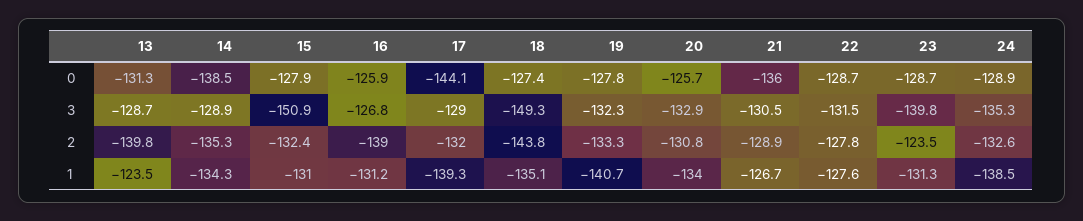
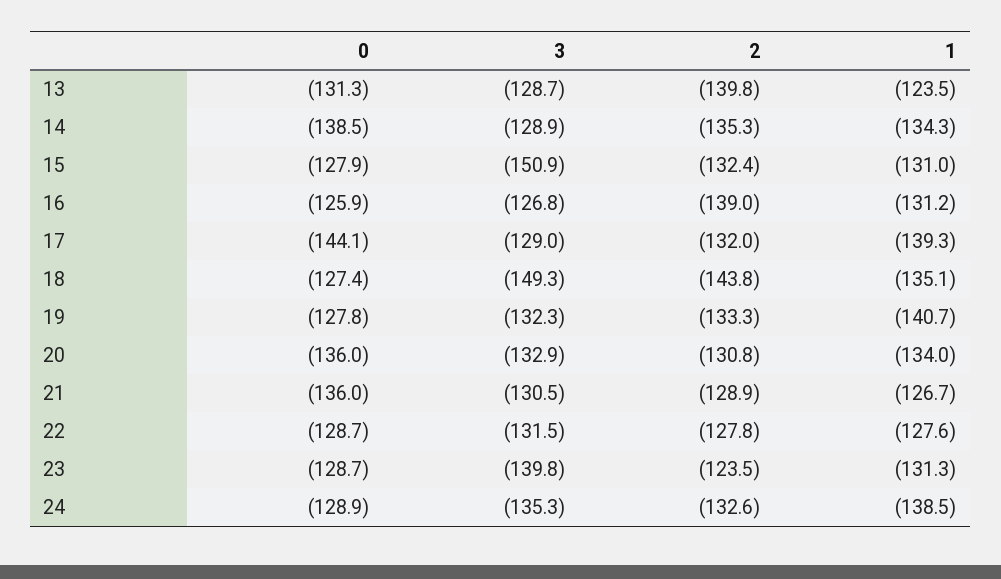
20, 0: -125.7 -> -136

